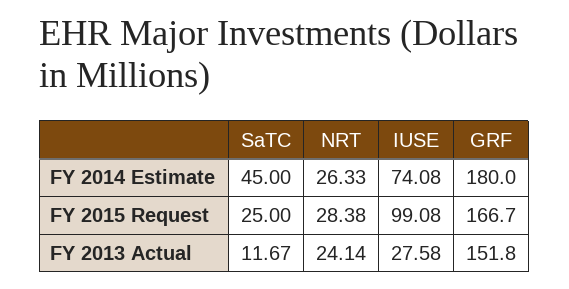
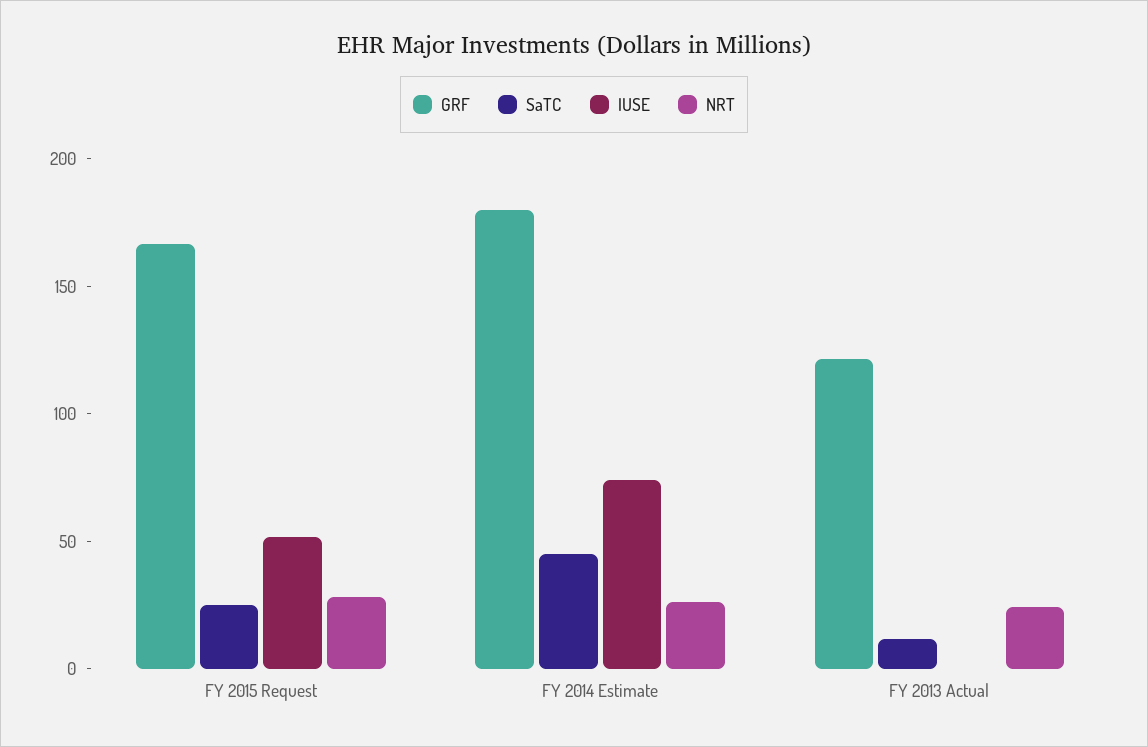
IUSE, FY 2015 Request: 99.08 -> 50
IUSE, FY 2013 Actual: 27.58 -> 0
GRF, FY 2013 Actual: 151.8 -> 120

